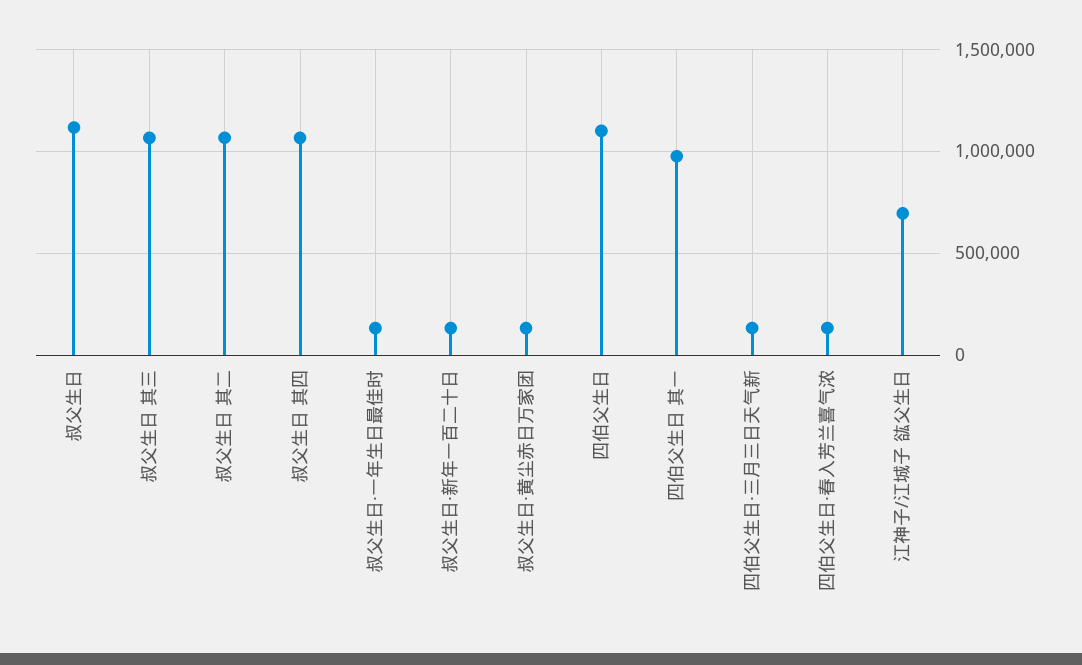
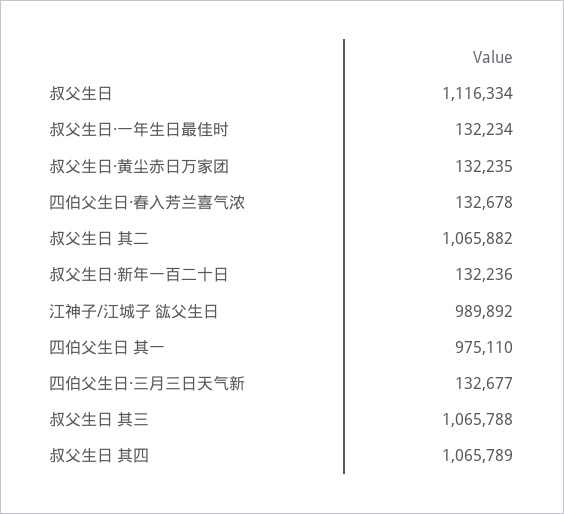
四伯父生日: 1100000 -> none
江神子/江城子 谹父生日: 700000 -> 989892

